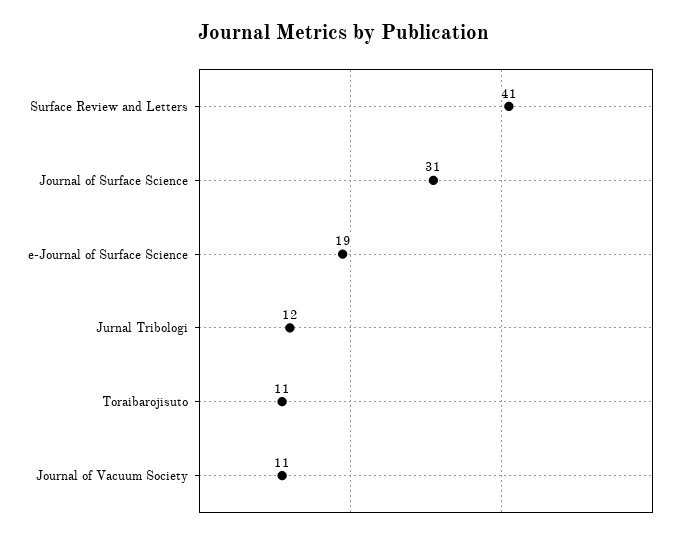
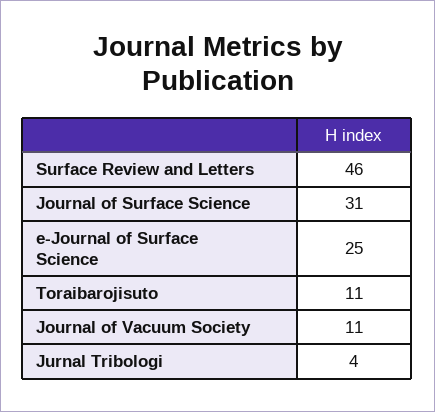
Surface Review and Letters: 41 -> 46
e-Journal of Surface Science: 19 -> 25
Jurnal Tribologi: 12 -> 4

